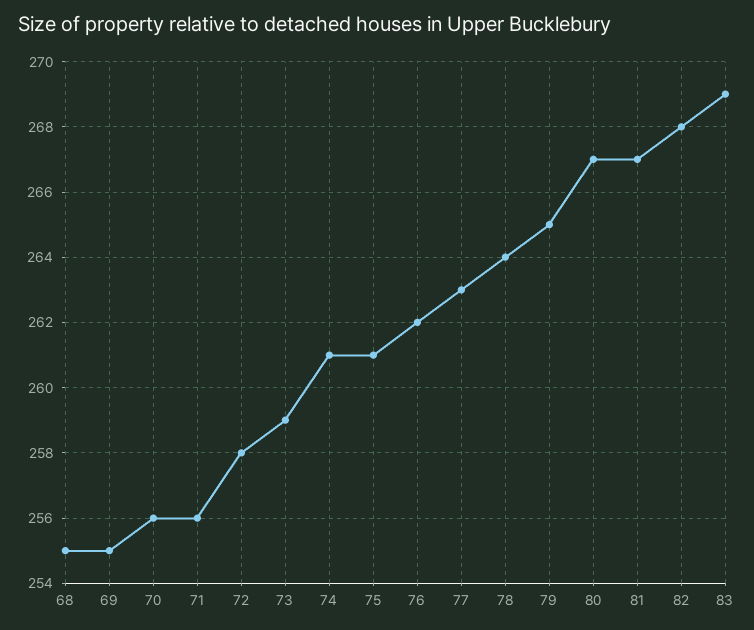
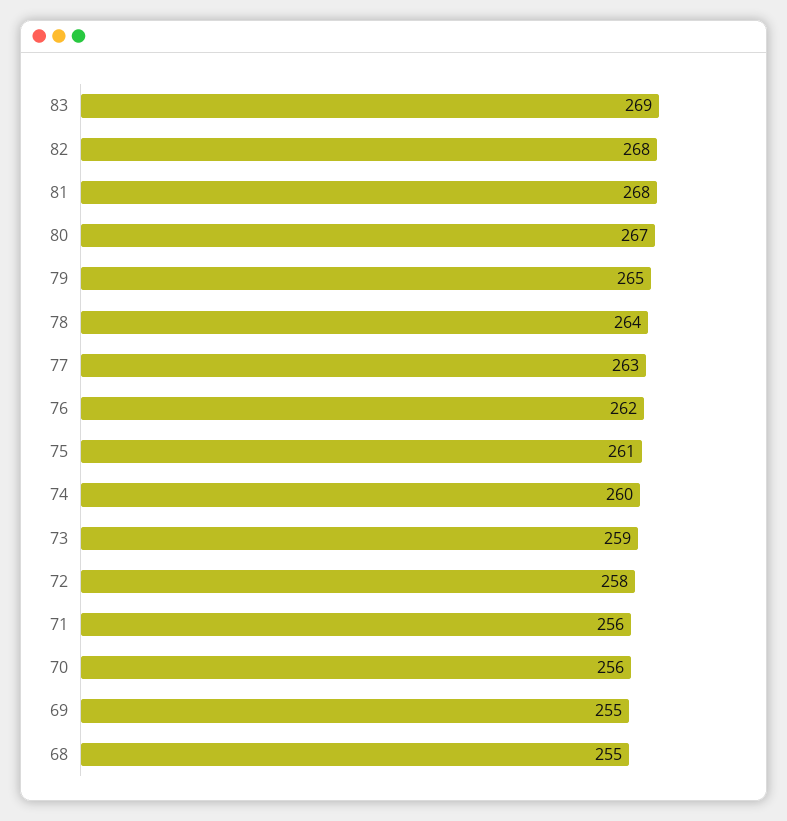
74: 261 -> 260
81: 267 -> 268

